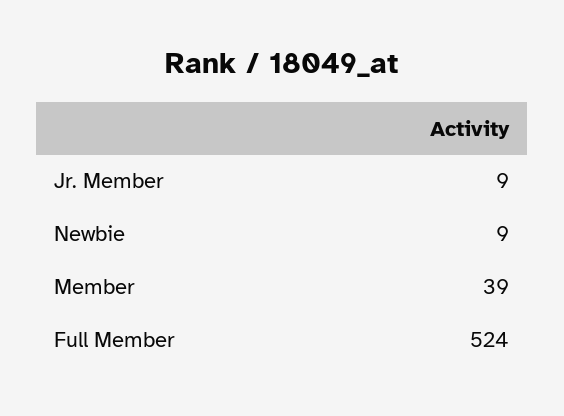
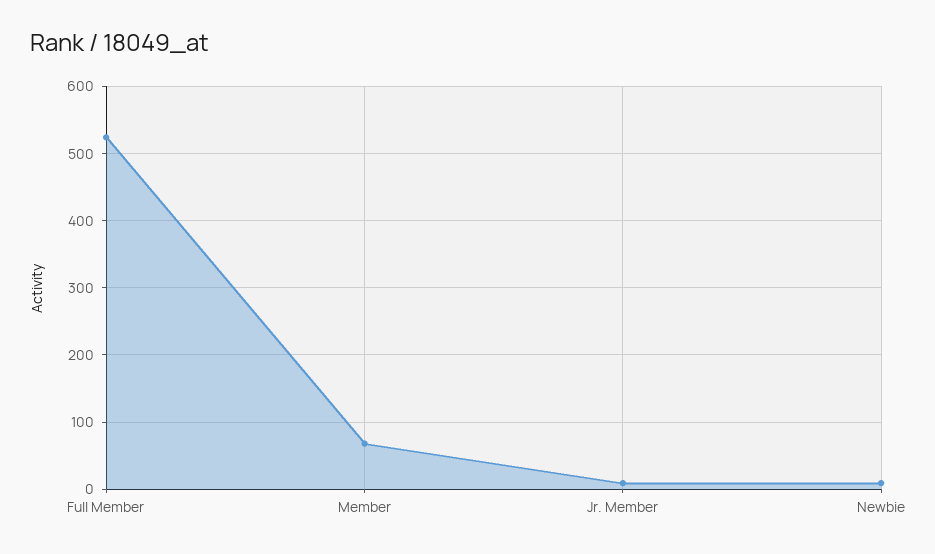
Member: 39 -> 70

